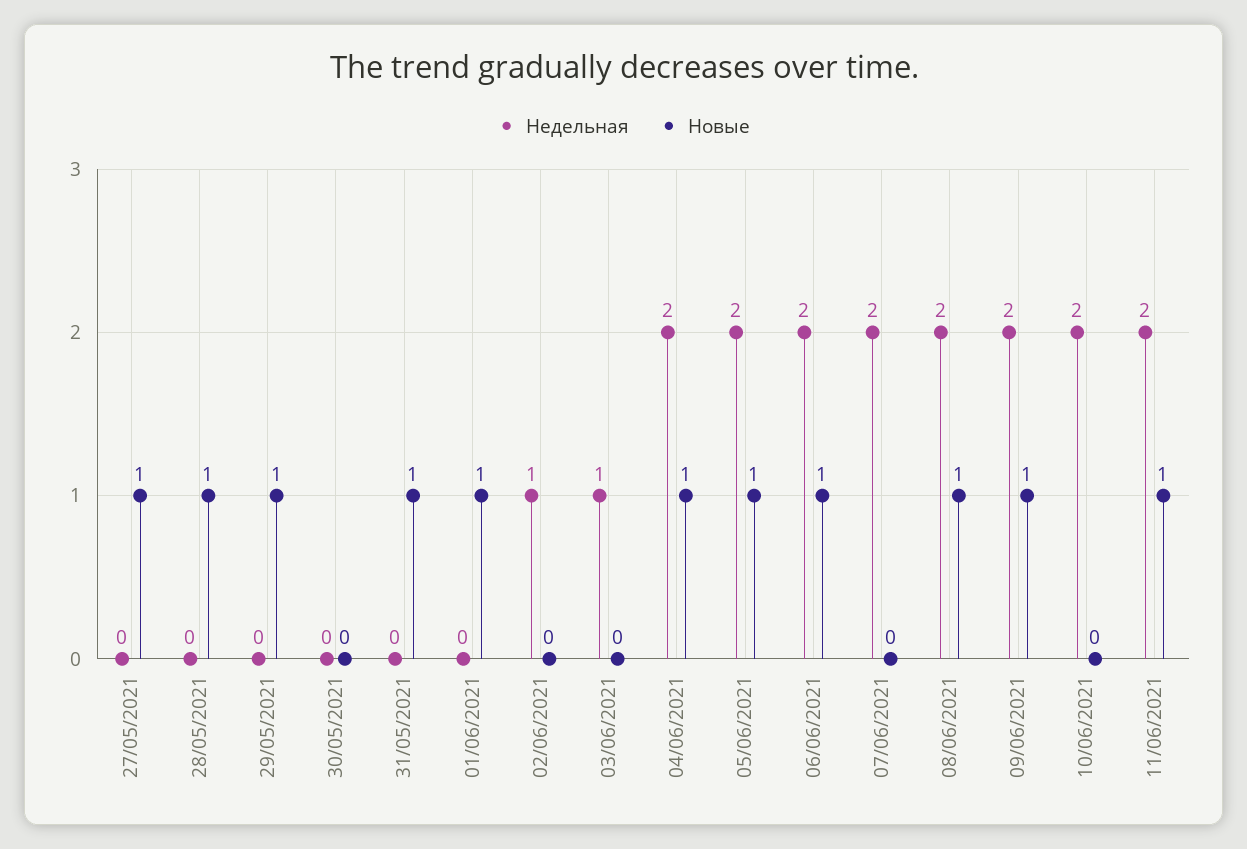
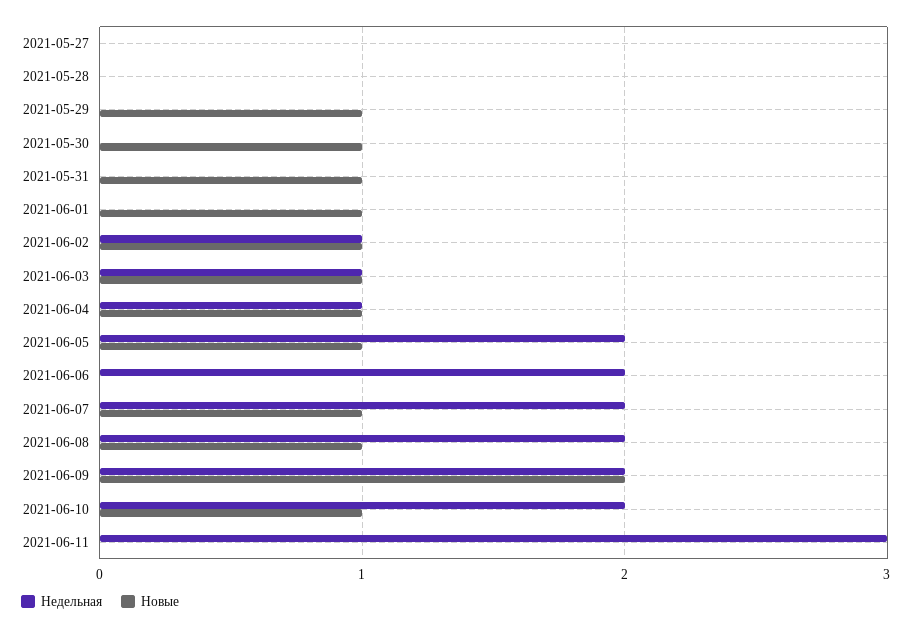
Новые, 27/05/2021: 1 -> 0
Новые, 28/05/2021: 1 -> 0
Новые, 30/05/2021: 0 -> 1
Новые, 02/06/2021: 0 -> 1
Новые, 03/06/2021: 0 -> 1
Недельная, 04/06/2021: 2 -> 1
Новые, 06/06/2021: 1 -> 0
Новые, 07/06/2021: 0 -> 1
Новые, 09/06/2021: 1 -> 2
Новые, 10/06/2021: 0 -> 1
Недельная, 11/06/2021: 2 -> 3
Новые, 11/06/2021: 1 -> 0

